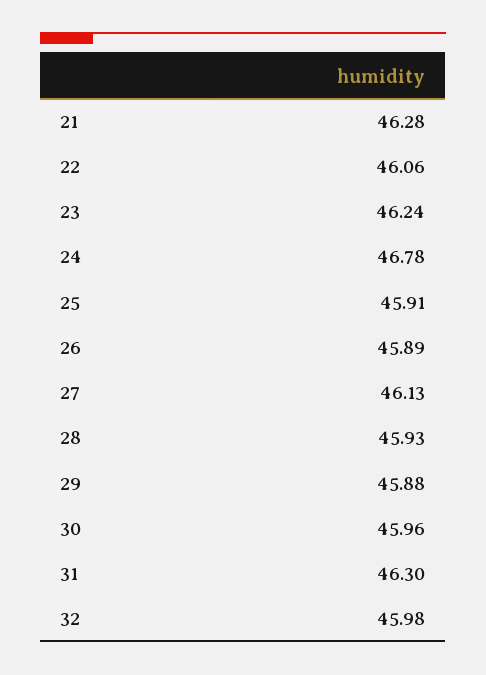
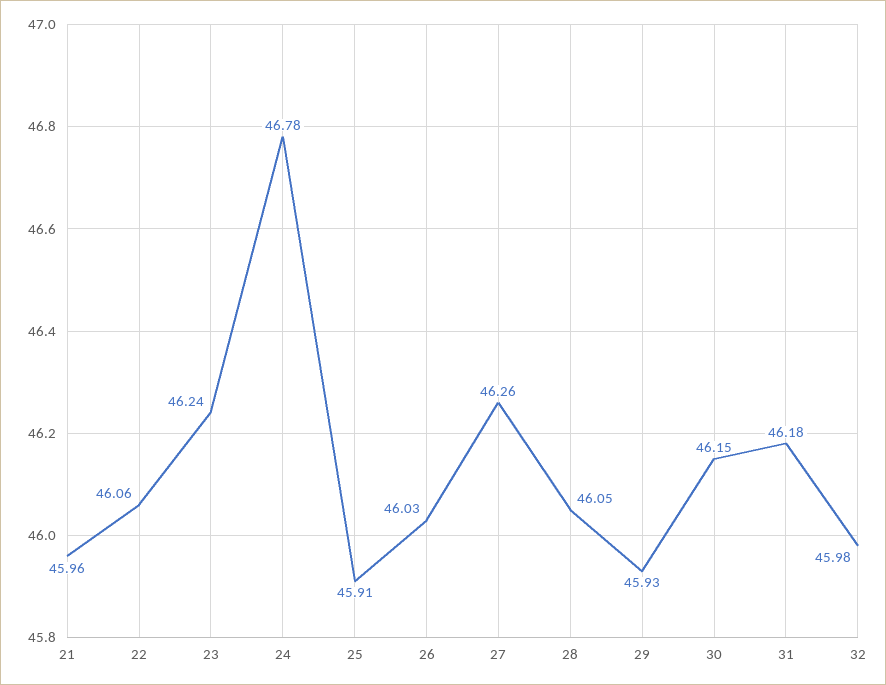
21: 46.28 -> 45.96
26: 45.89 -> 46.03
27: 46.13 -> 46.26
28: 45.93 -> 46.05
29: 45.88 -> 45.93
30: 45.96 -> 46.15
31: 46.3 -> 46.18

